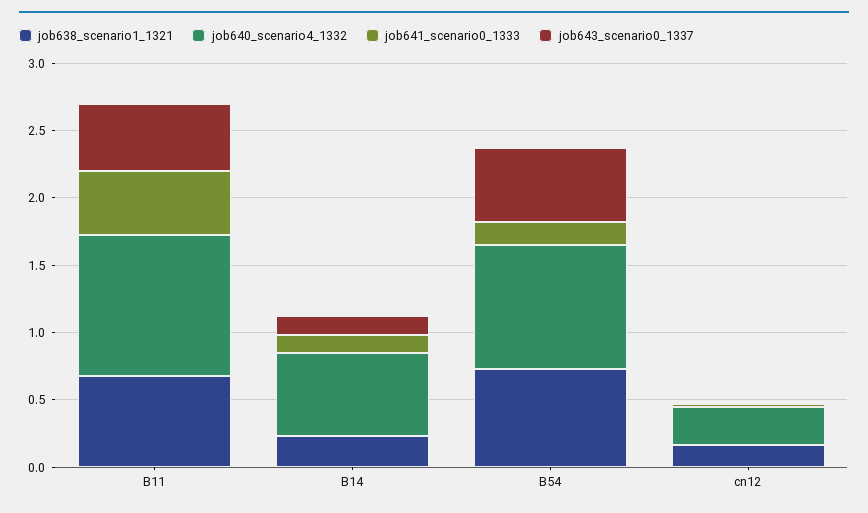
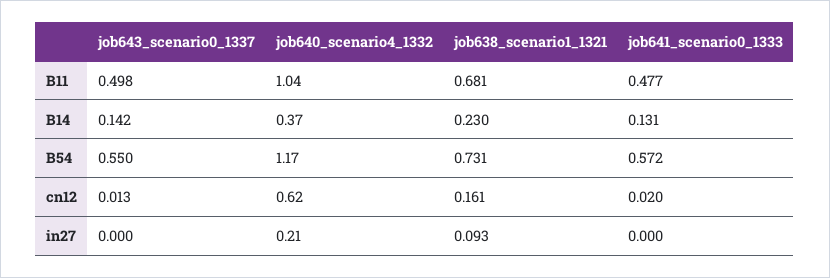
job640_scenario4_1332, B14: 0.6 -> 0.37
job640_scenario4_1332, B54: 0.9 -> 1.17
job641_scenario0_1333, B54: 0.2 -> 0.572
job640_scenario4_1332, cn12: 0.3 -> 0.62
job643_scenario0_1337, in27: none -> 0
job640_scenario4_1332, in27: none -> 0.21
job638_scenario1_1321, in27: none -> 0.093
job641_scenario0_1333, in27: none -> 0

